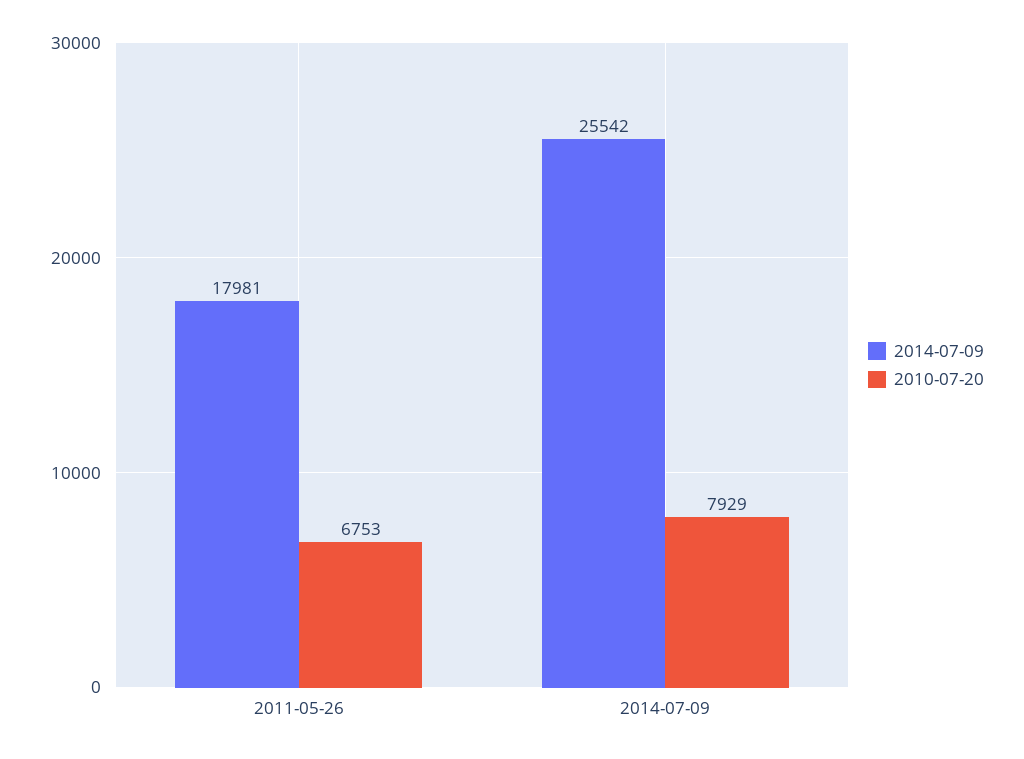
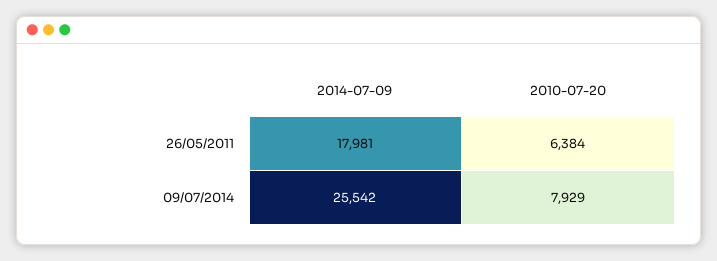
2010-07-20, 2011-05-26: 6753 -> 6384

